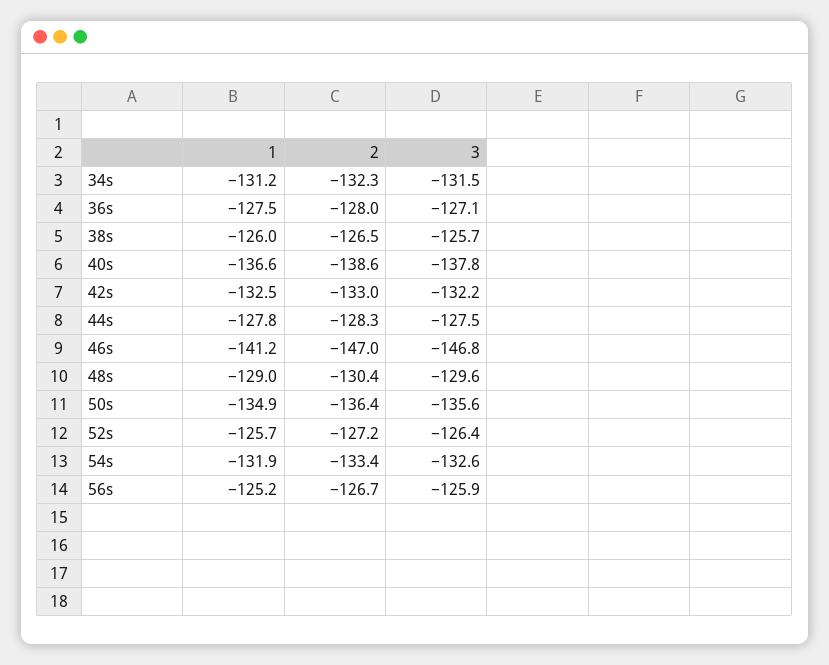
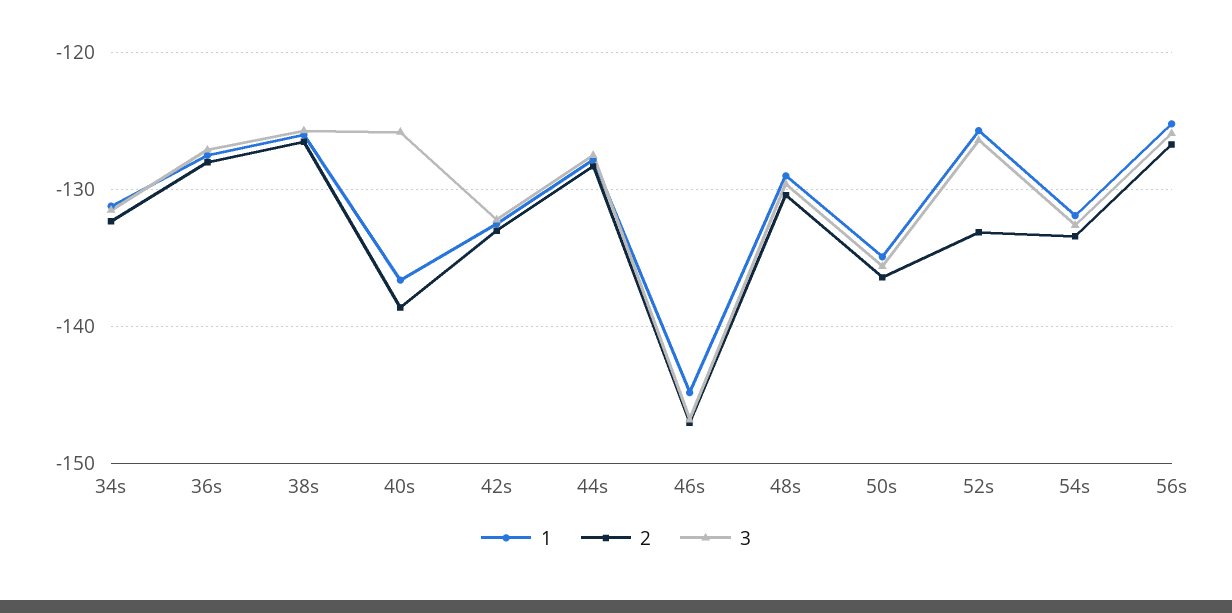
3, 40s: -137.8 -> -126
1, 46s: -141.2 -> -145
2, 52s: -127.2 -> -133

